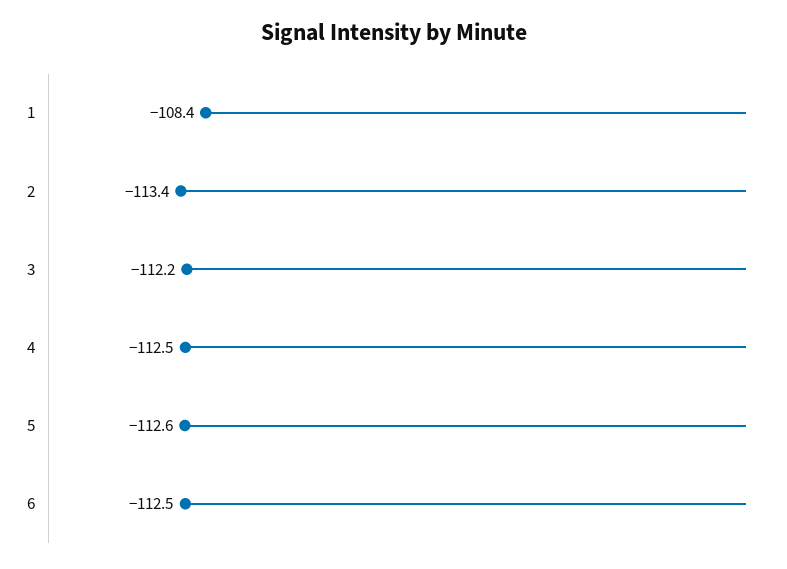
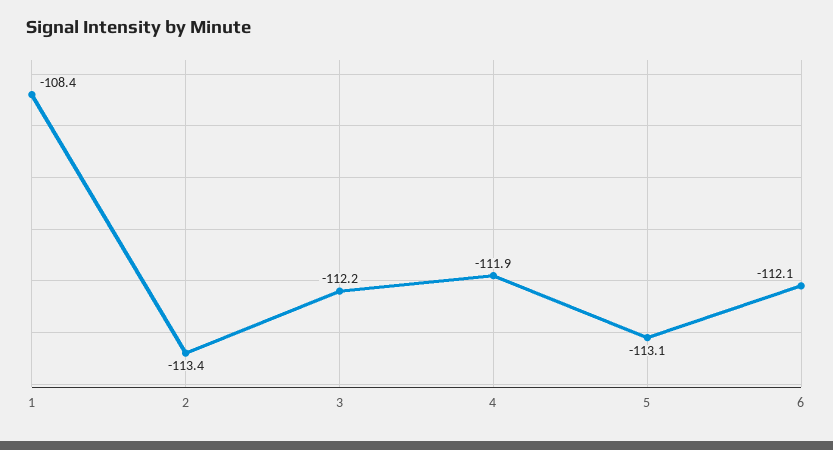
4: -112.5 -> -111.9
5: -112.6 -> -113.1
6: -112.5 -> -112.1

